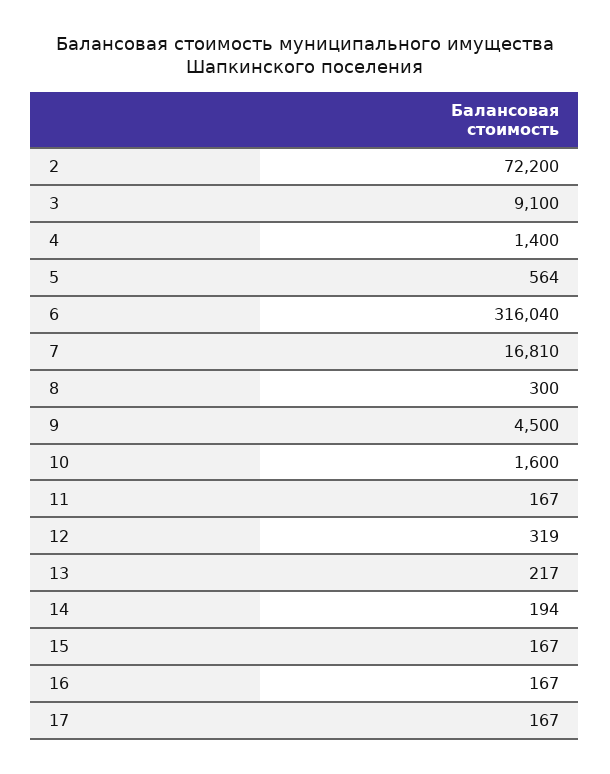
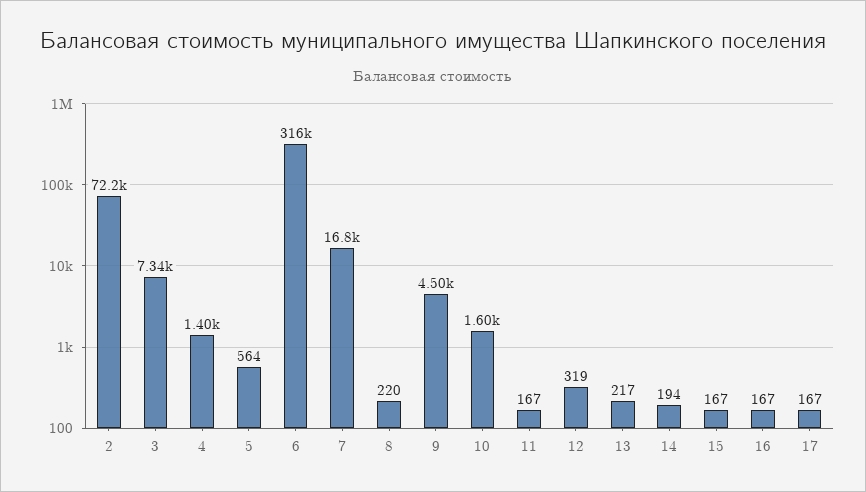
3: 9100 -> 7340
8: 300 -> 220

